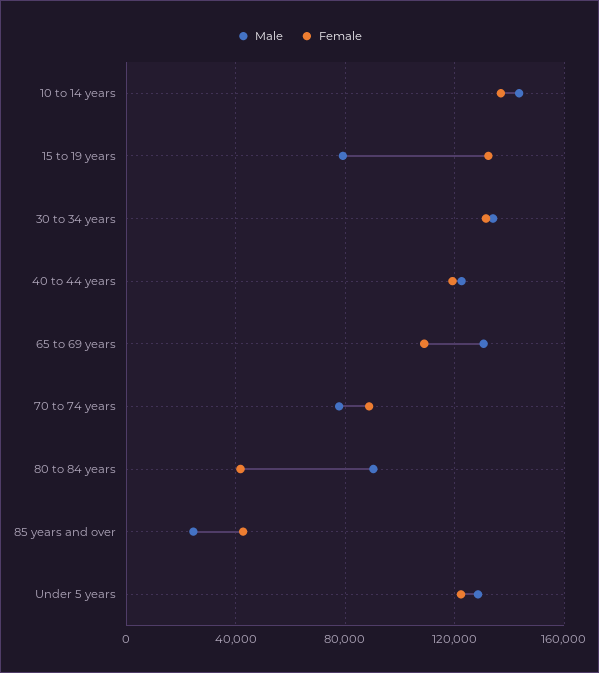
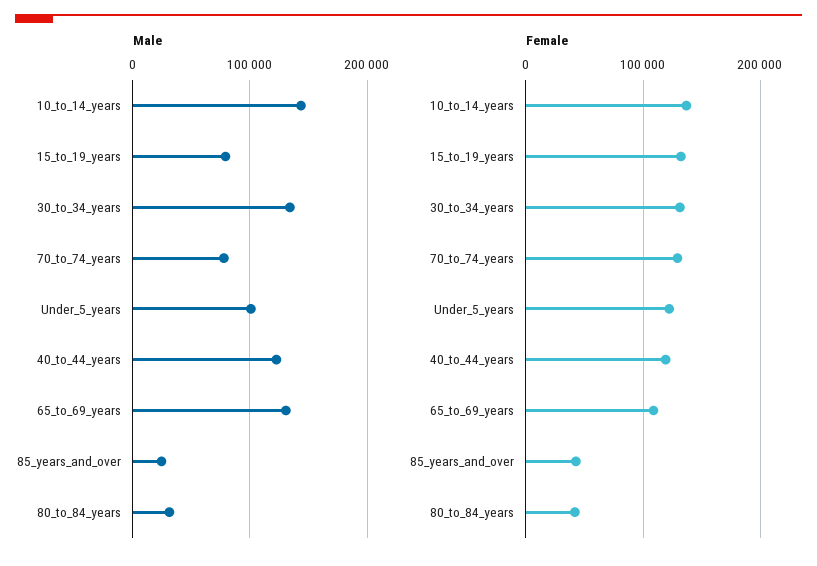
Female, 70 to 74 years: 90000 -> 130000
Male, 80 to 84 years: 90000 -> 30000
Male, Under 5 years: 130000 -> 100000

